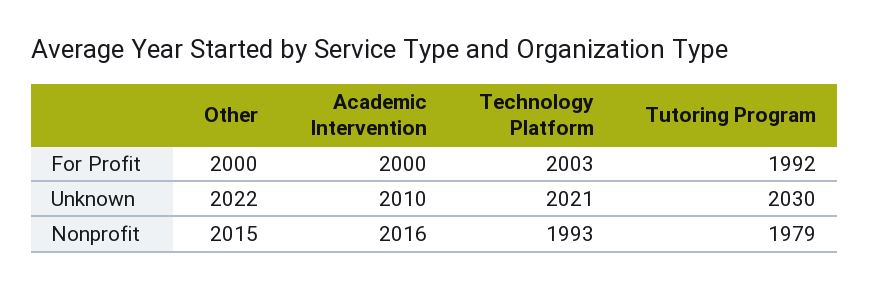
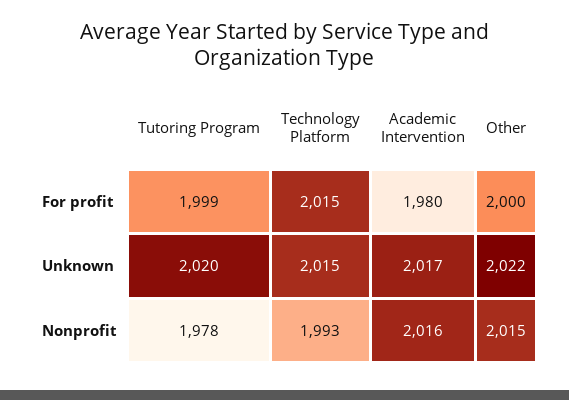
Academic Intervention, For Profit: 2000 -> 1980
Technology Platform, For Profit: 2003 -> 2015
Tutoring Program, For Profit: 1992 -> 1999
Academic Intervention, Unknown: 2010 -> 2017
Technology Platform, Unknown: 2021 -> 2015
Tutoring Program, Unknown: 2030 -> 2020
Tutoring Program, Nonprofit: 1979 -> 1978

